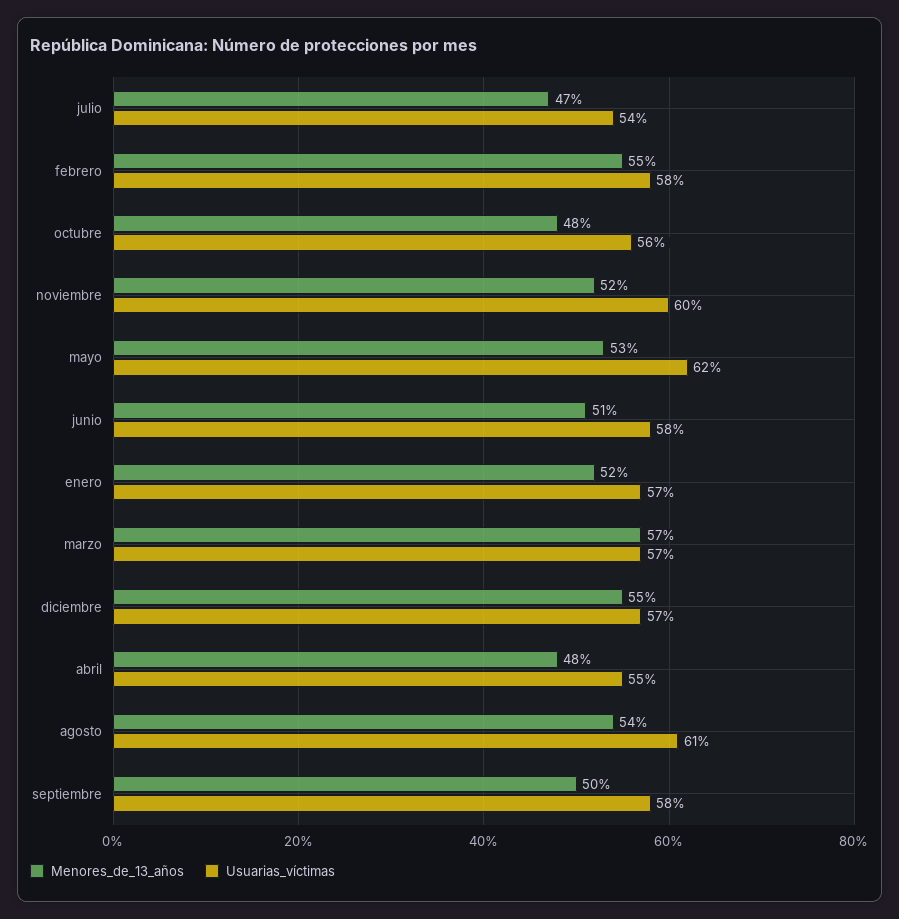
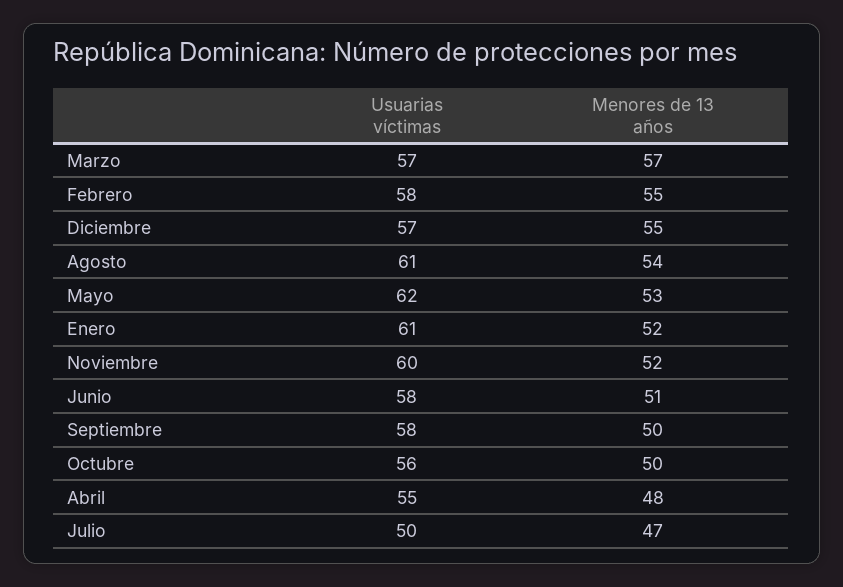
Usuarias_víctimas, julio: 54 -> 50
Menores_de_13_años, octubre: 48 -> 50
Usuarias_víctimas, enero: 57 -> 61

